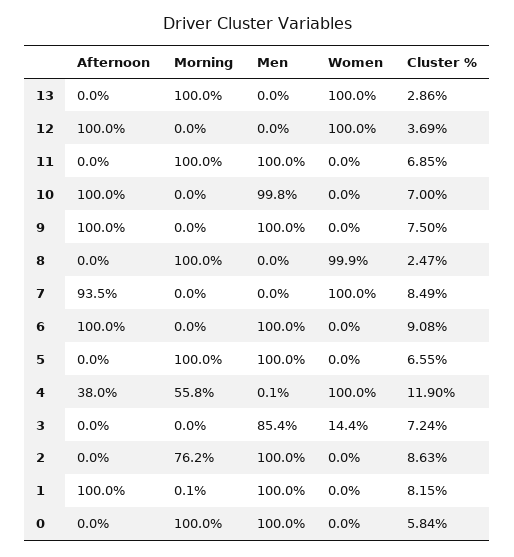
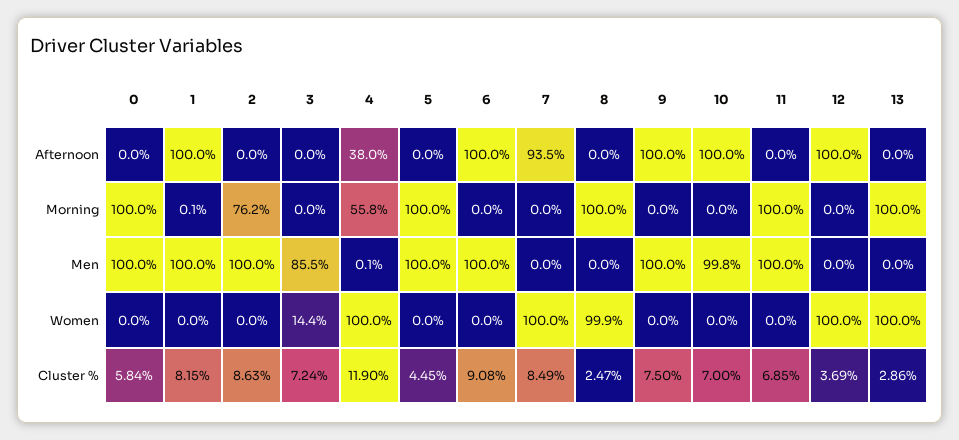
Cluster %, 5: 6.55 -> 4.45
Men, 3: 85.4 -> 85.5

